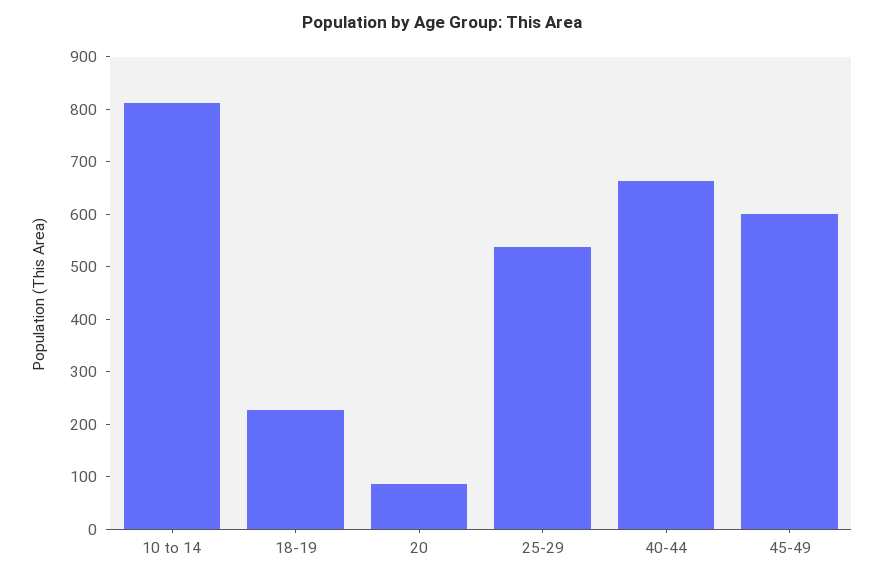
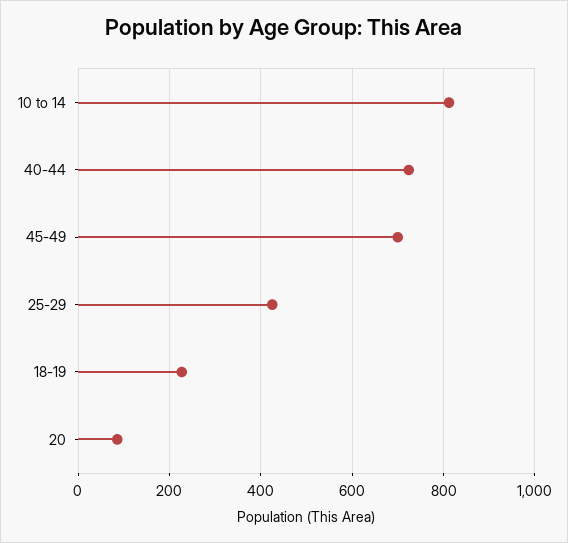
25-29: 540 -> 420
40-44: 660 -> 720
45-49: 600 -> 700

